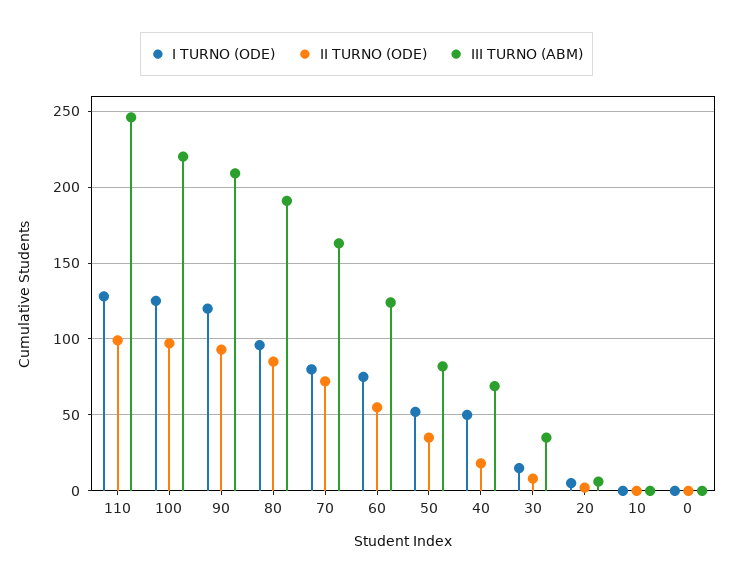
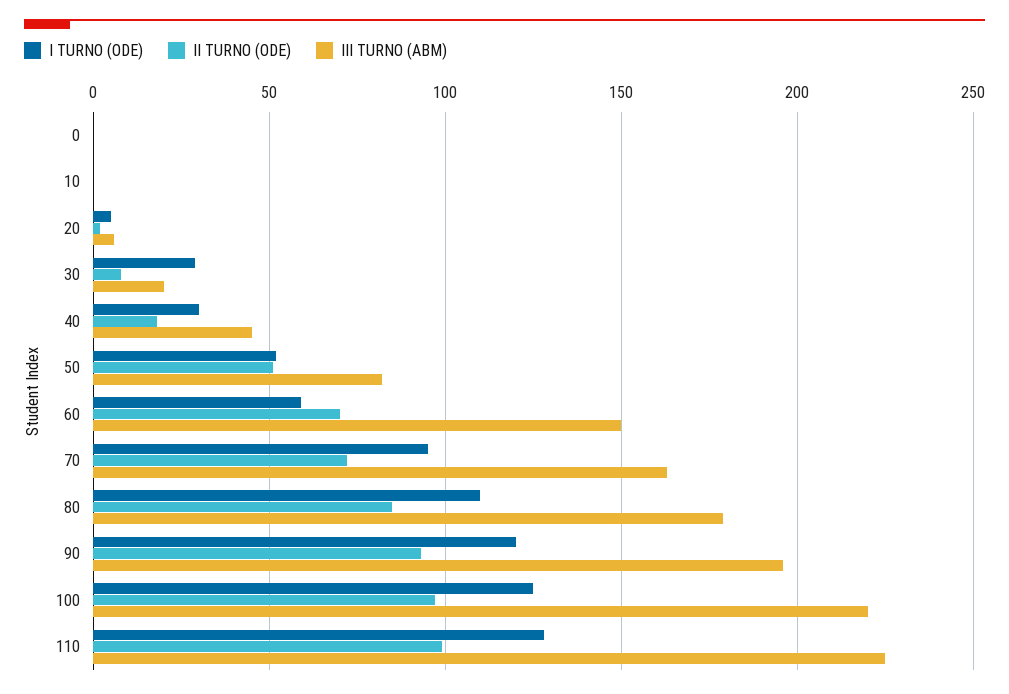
III TURNO (ABM), 110: 245 -> 225
III TURNO (ABM), 90: 210 -> 195
I TURNO (ODE), 80: 95 -> 110
III TURNO (ABM), 80: 190 -> 180
I TURNO (ODE), 70: 80 -> 95
I TURNO (ODE), 60: 75 -> 60
II TURNO (ODE), 60: 55 -> 70
III TURNO (ABM), 60: 125 -> 150
II TURNO (ODE), 50: 35 -> 50
I TURNO (ODE), 40: 50 -> 30
III TURNO (ABM), 40: 70 -> 45
I TURNO (ODE), 30: 15 -> 30
III TURNO (ABM), 30: 35 -> 20

